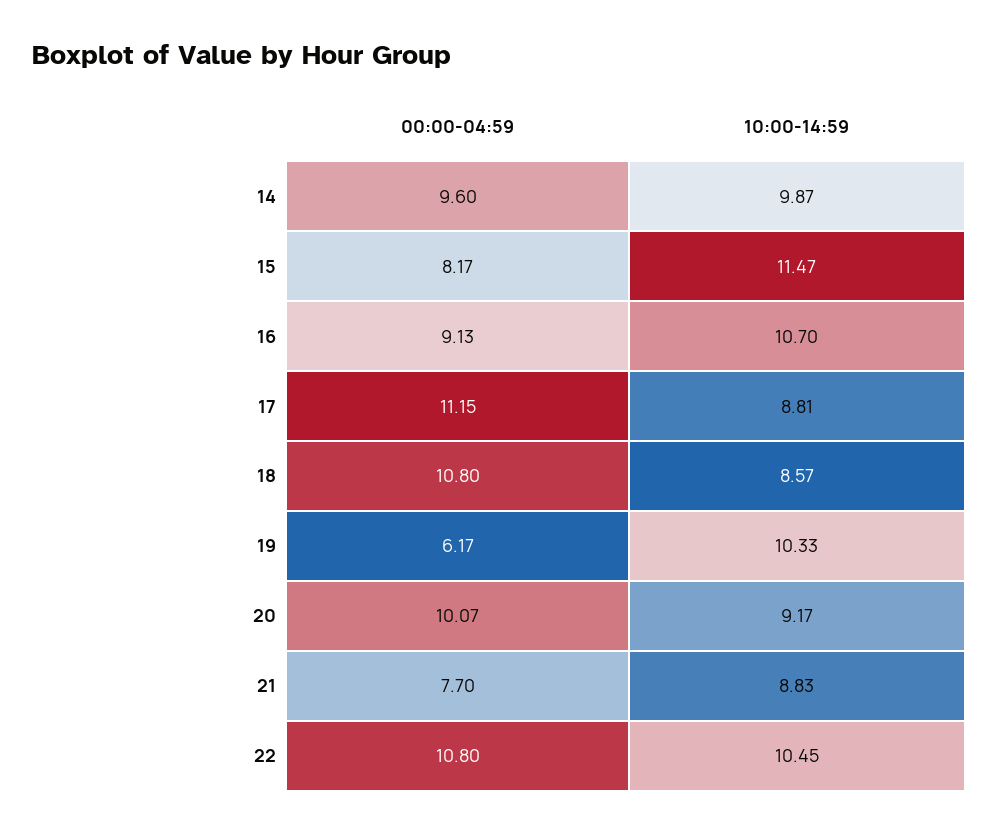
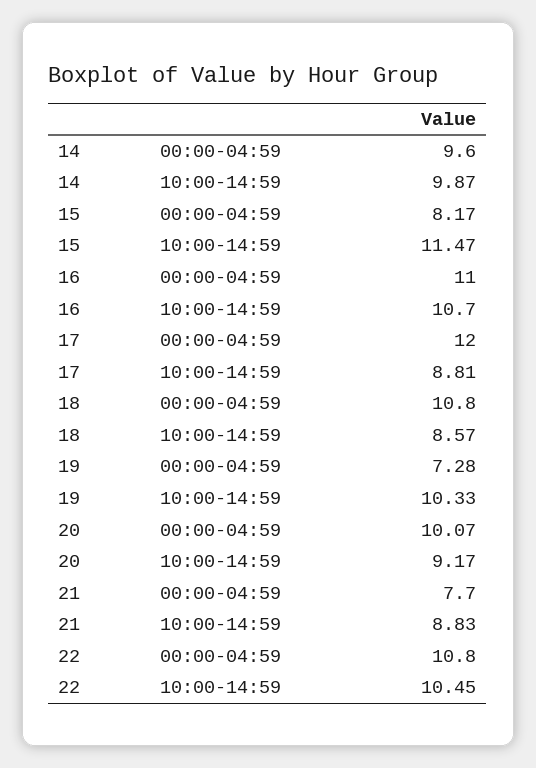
00:00-04:59, 16: 9.13 -> 11
00:00-04:59, 17: 11.15 -> 12
00:00-04:59, 19: 6.17 -> 7.28

